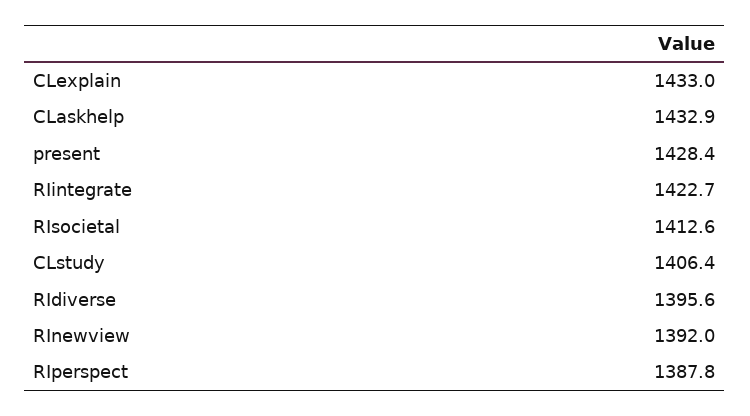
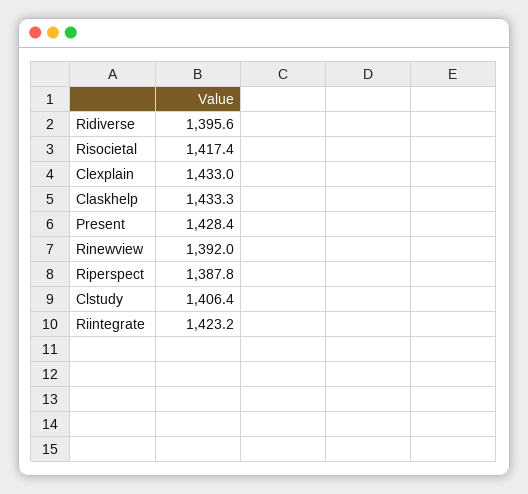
CLaskhelp: 1432.9 -> 1433.3
RIintegrate: 1422.7 -> 1423.2
RIsocietal: 1412.6 -> 1417.4

